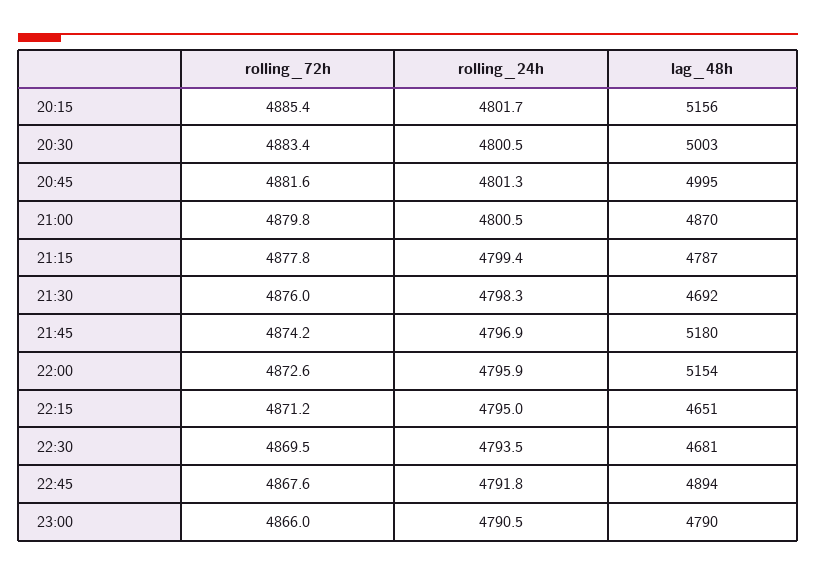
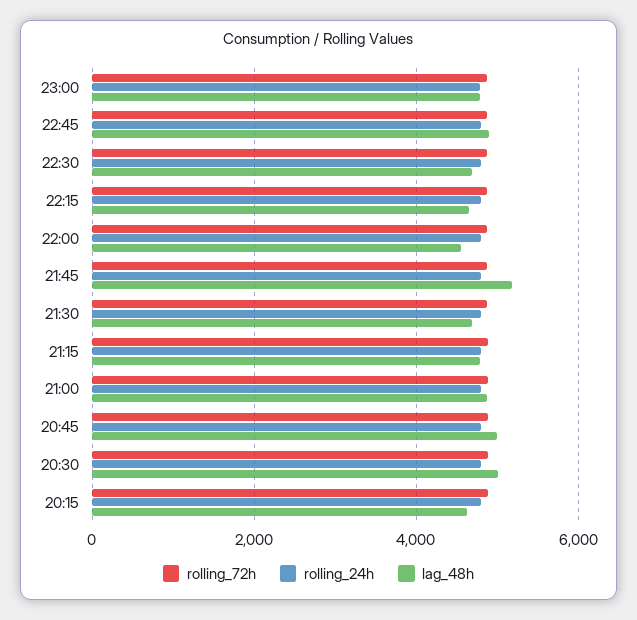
lag_48h, 20:15: 5156 -> 4600
lag_48h, 22:00: 5154 -> 4600

